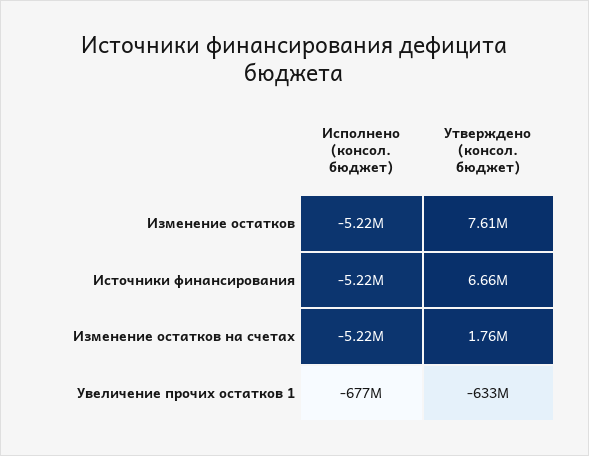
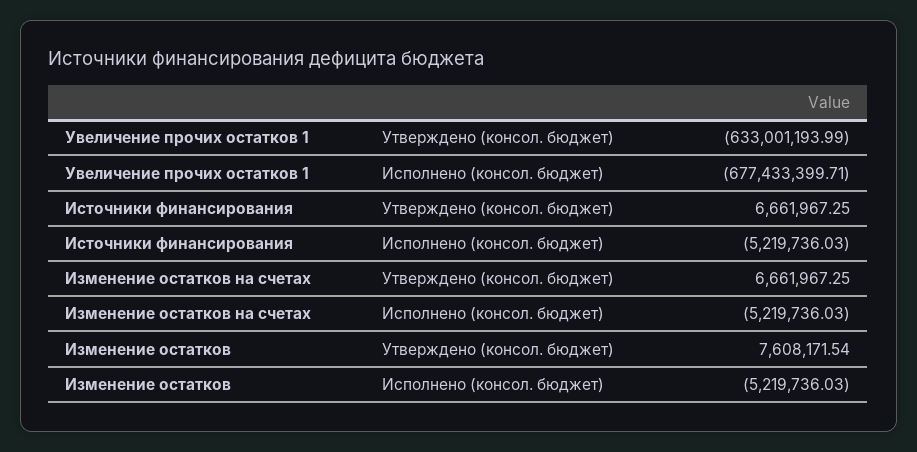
Утверждено (консол. бюджет), Изменение остатков на счетах: 1760000 -> 6661967.25

